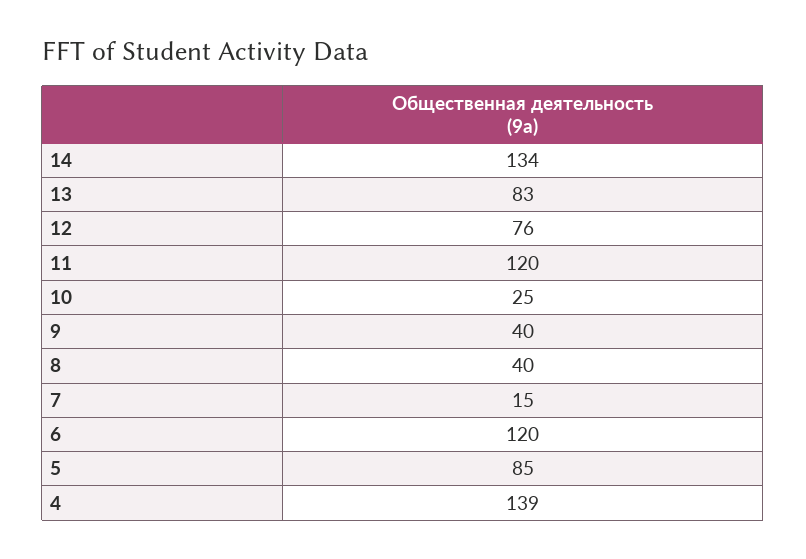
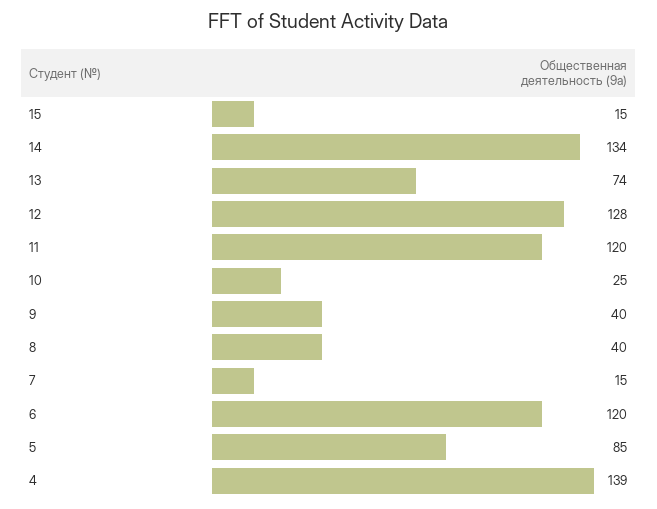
13: 83 -> 74
12: 76 -> 128
15: none -> 15

